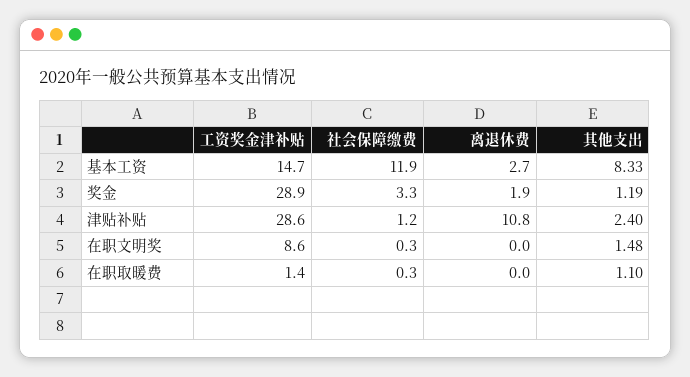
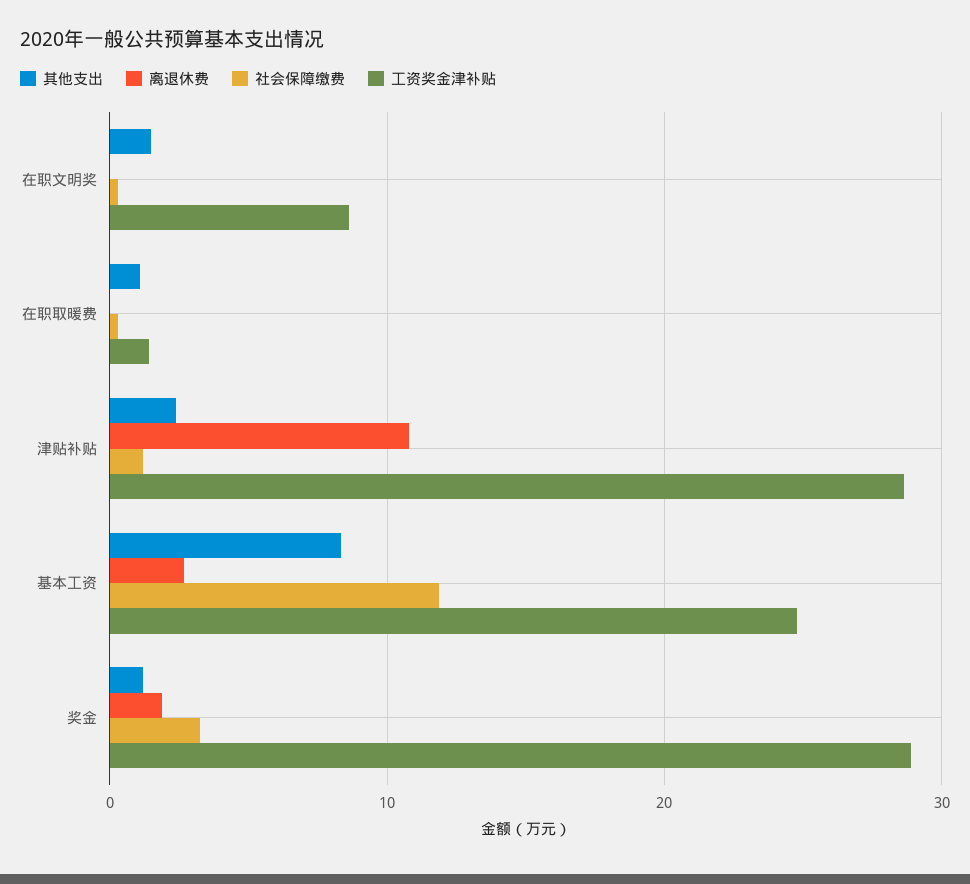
工资奖金津补贴, 基本工资: 14.7 -> 25

